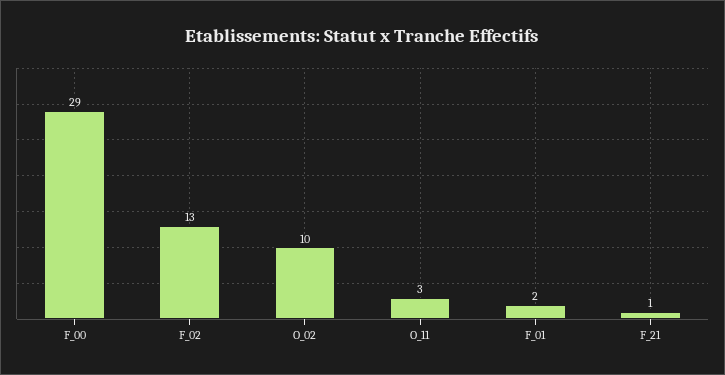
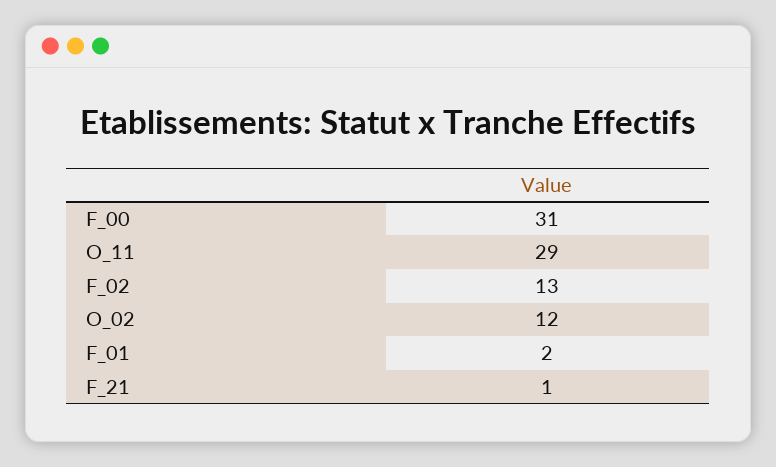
F_00: 29 -> 31
O_02: 10 -> 12
O_11: 3 -> 29

